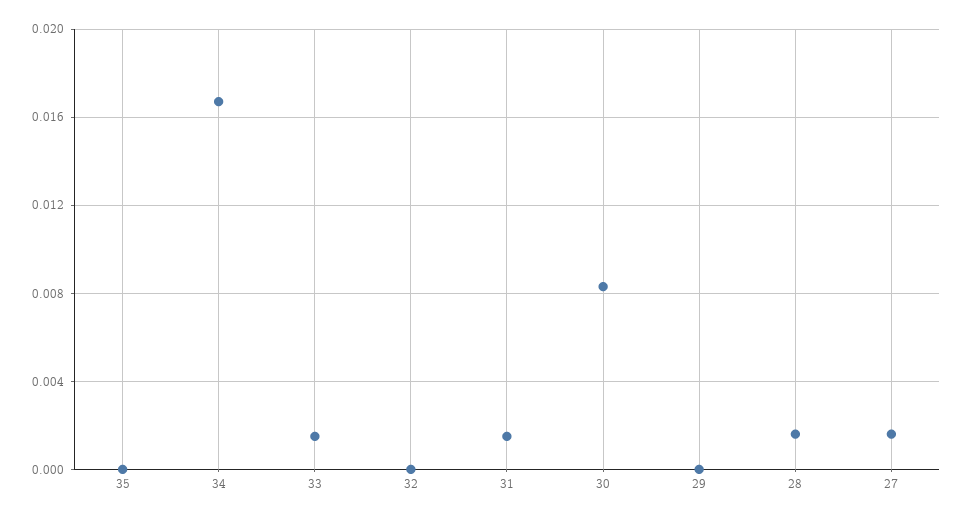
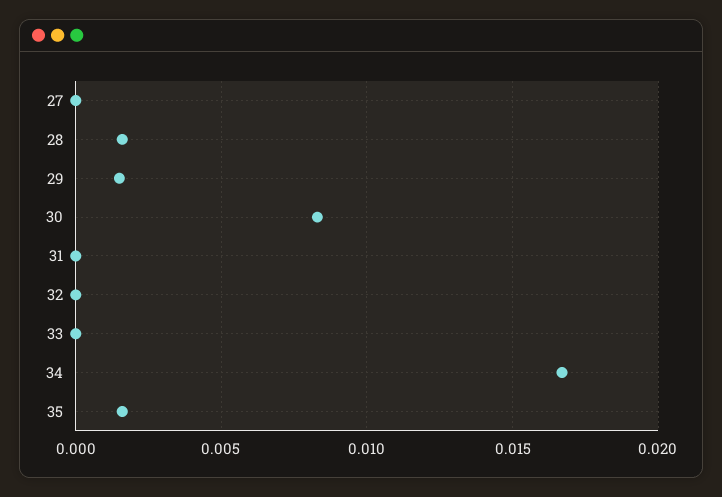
35: 0 -> 0.0015
33: 0.0015 -> 0
31: 0.0015 -> 0
29: 0 -> 0.0015
27: 0.0015 -> 0

